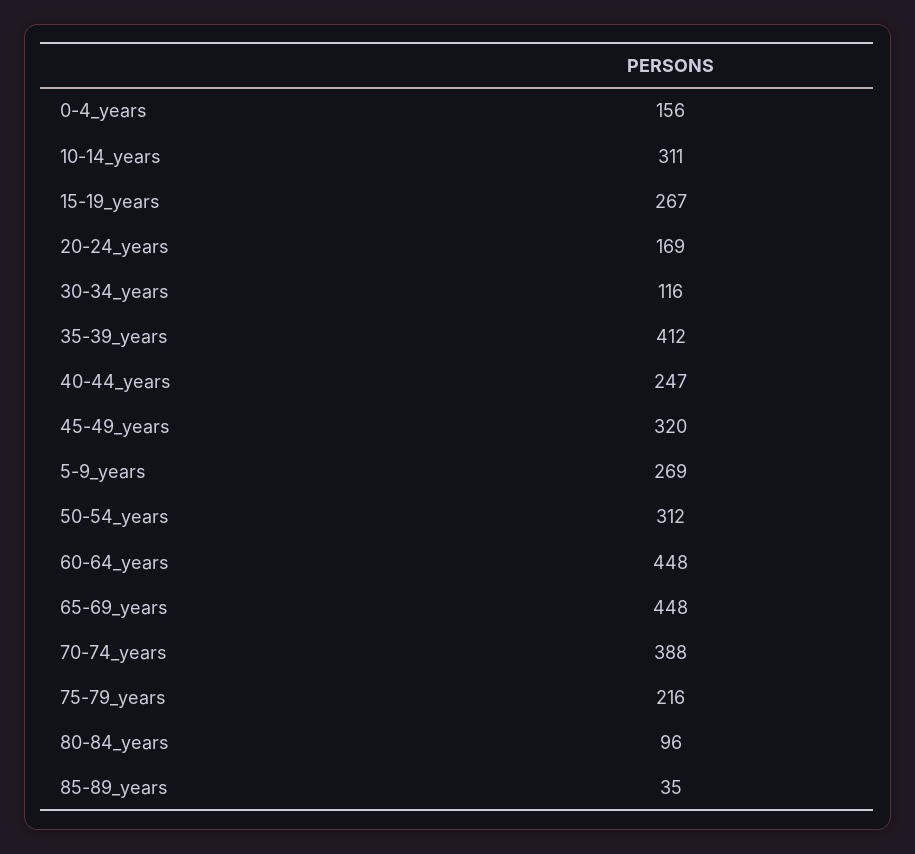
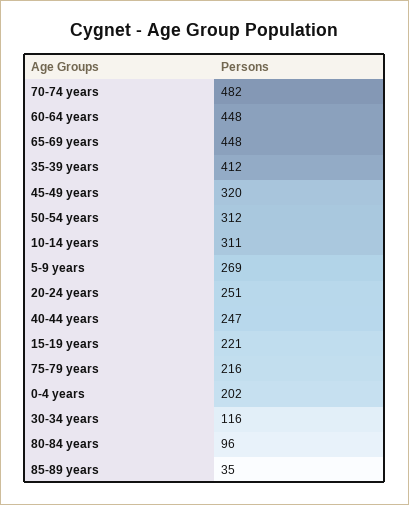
0-4_years: 156 -> 202
15-19_years: 267 -> 221
20-24_years: 169 -> 251
70-74_years: 388 -> 482

